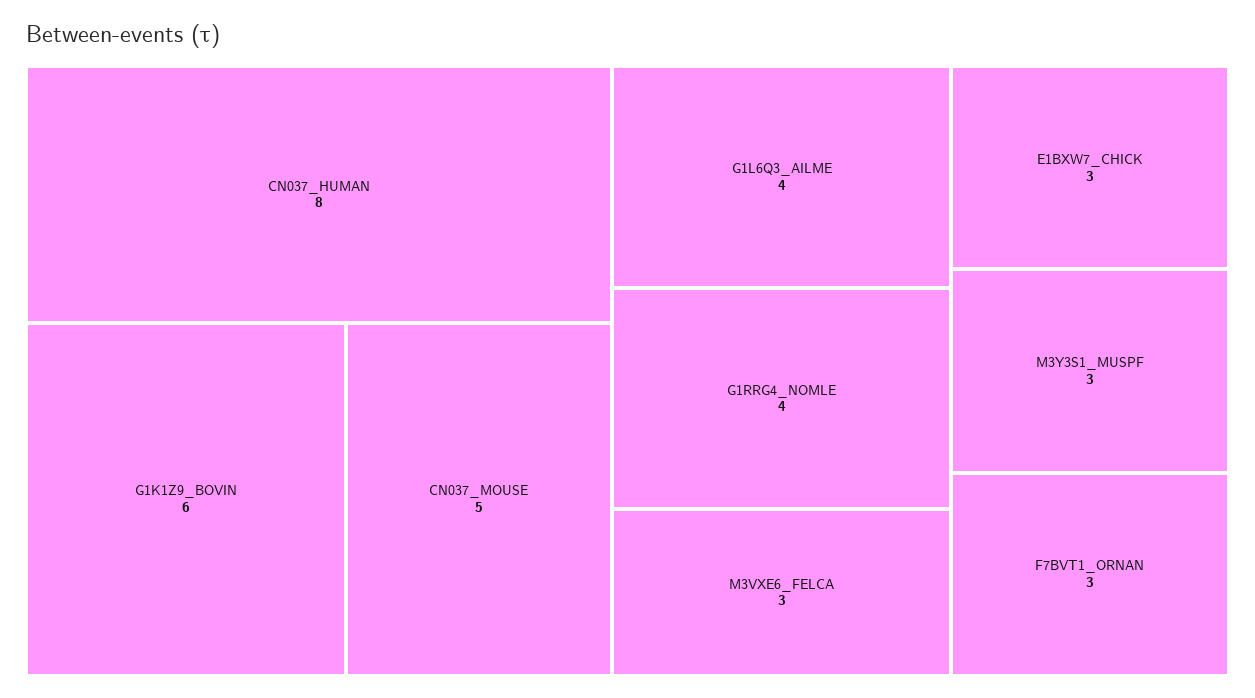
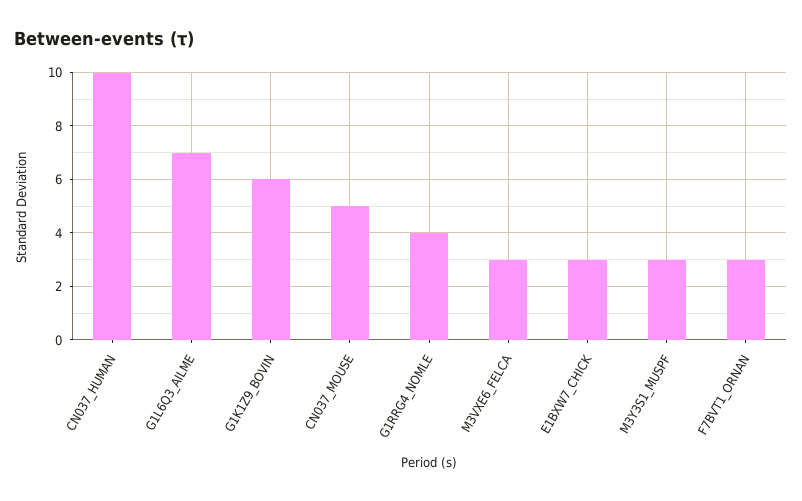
CN037_HUMAN: 8 -> 10
G1L6Q3_AILME: 4 -> 7

